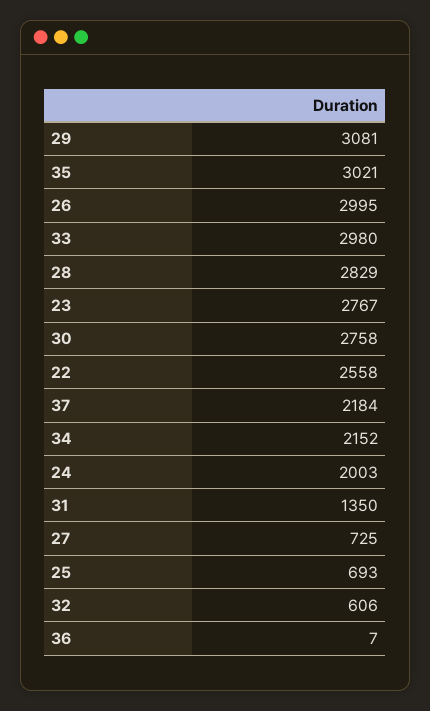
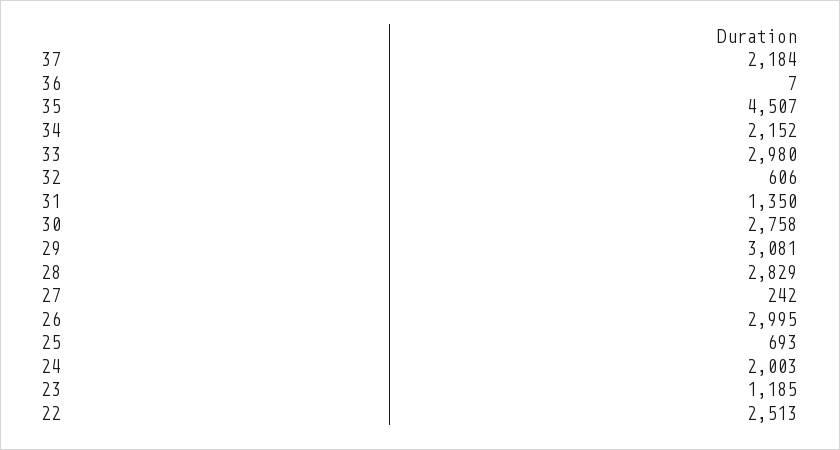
35: 3021 -> 4507
23: 2767 -> 1185
22: 2558 -> 2513
27: 725 -> 242

